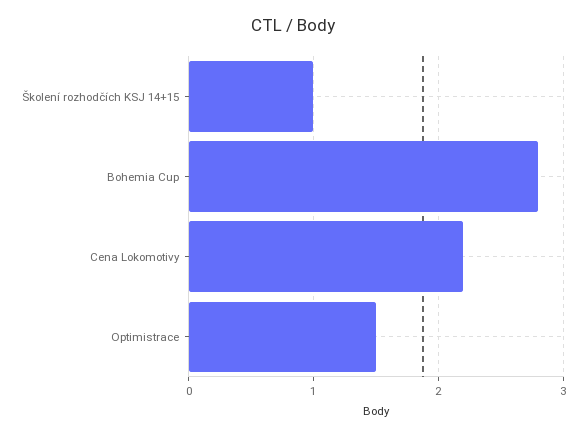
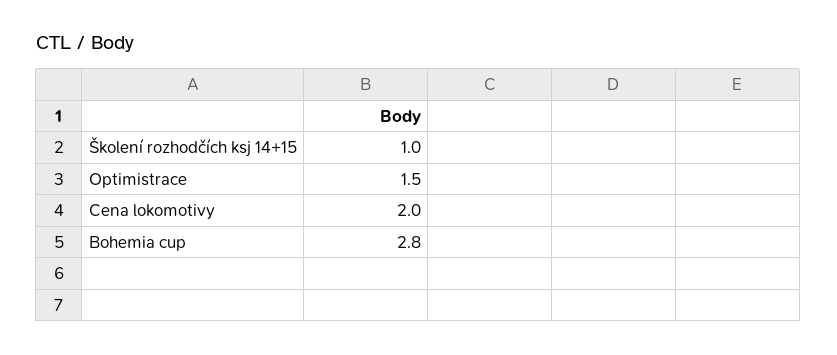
Cena Lokomotivy: 2.2 -> 2

